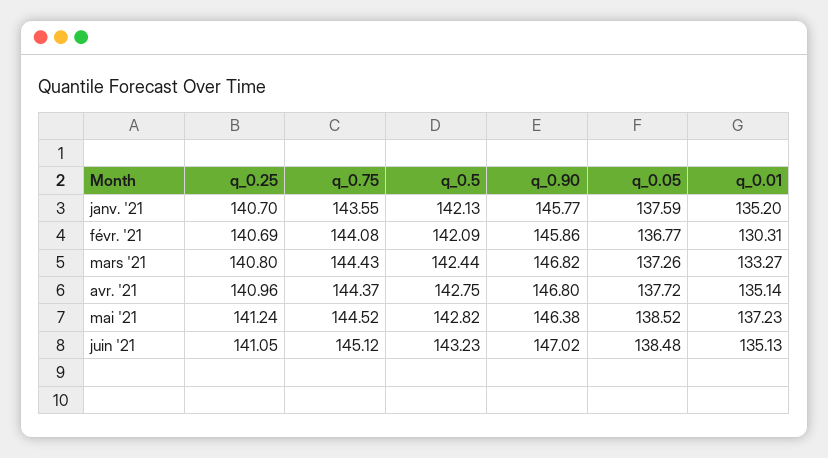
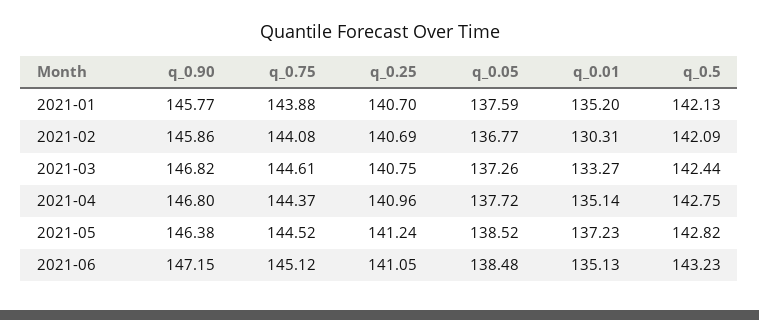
q_0.75, janv. '21: 143.55 -> 143.88
q_0.25, mars '21: 140.8 -> 140.75
q_0.75, mars '21: 144.43 -> 144.61
q_0.90, juin '21: 147.02 -> 147.15

